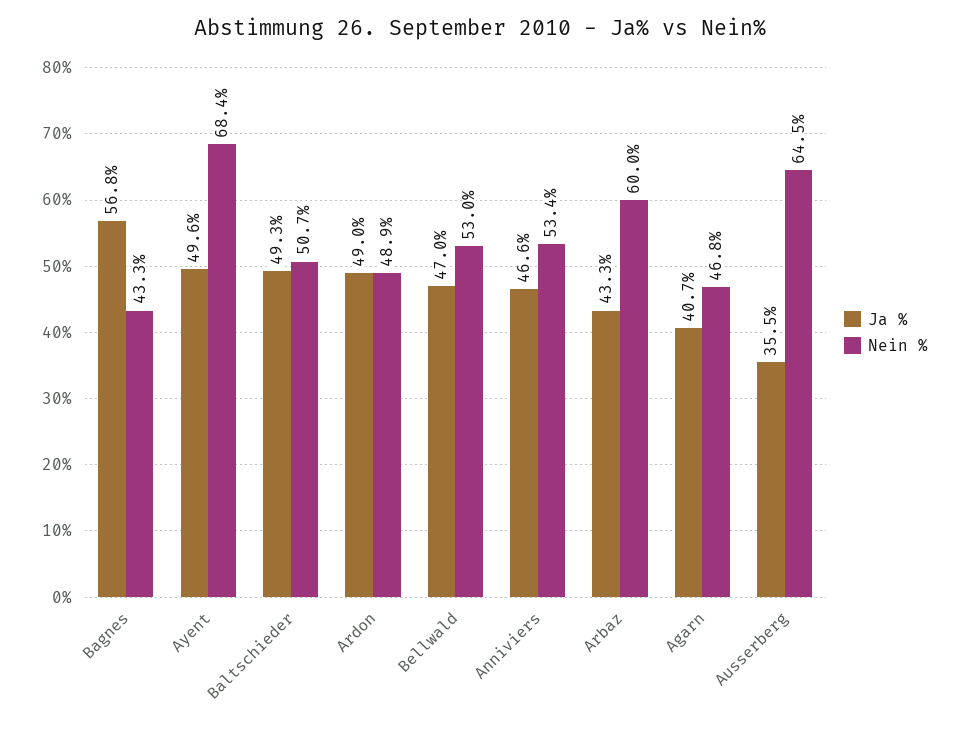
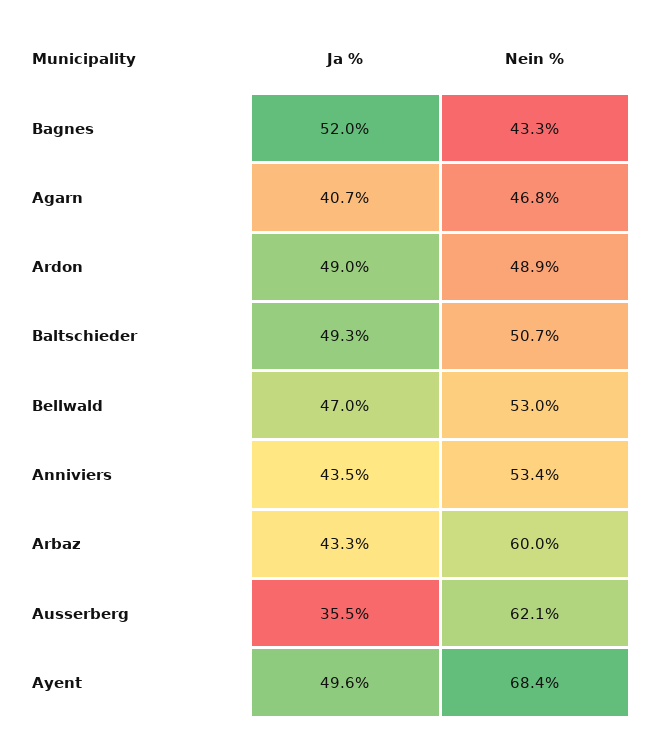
Ja %, Bagnes: 56.8 -> 52
Ja %, Anniviers: 46.6 -> 43.5
Nein %, Ausserberg: 64.5 -> 62.1

